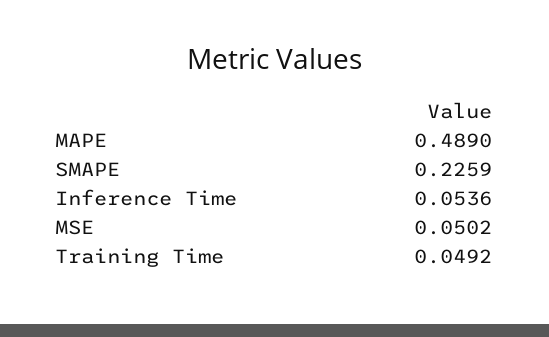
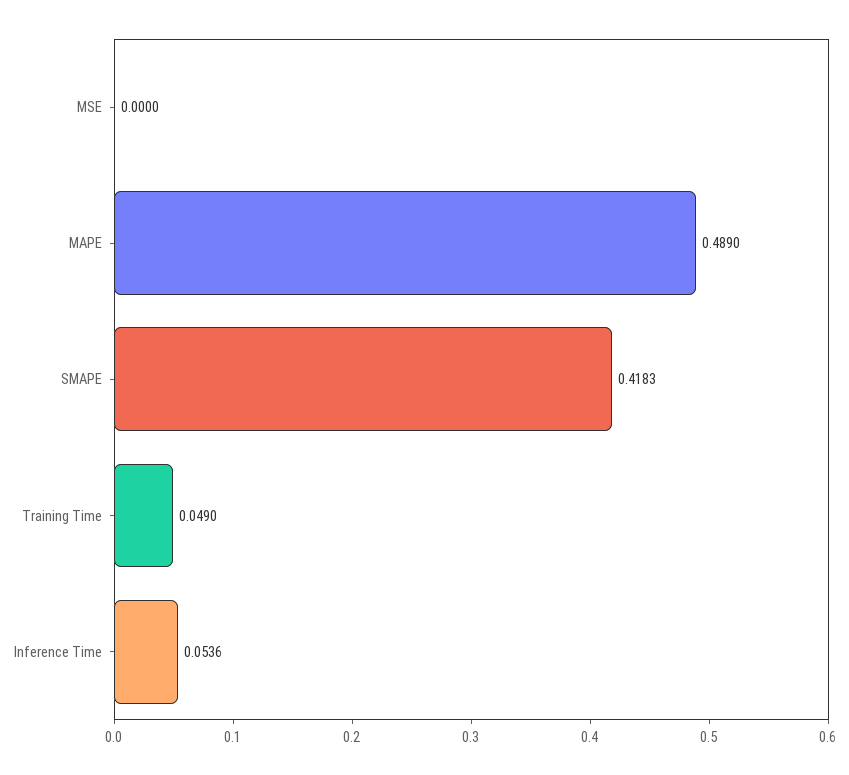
SMAPE: 0.2259 -> 0.4183
MSE: 0.0502 -> 0
Training Time: 0.0492 -> 0.049

